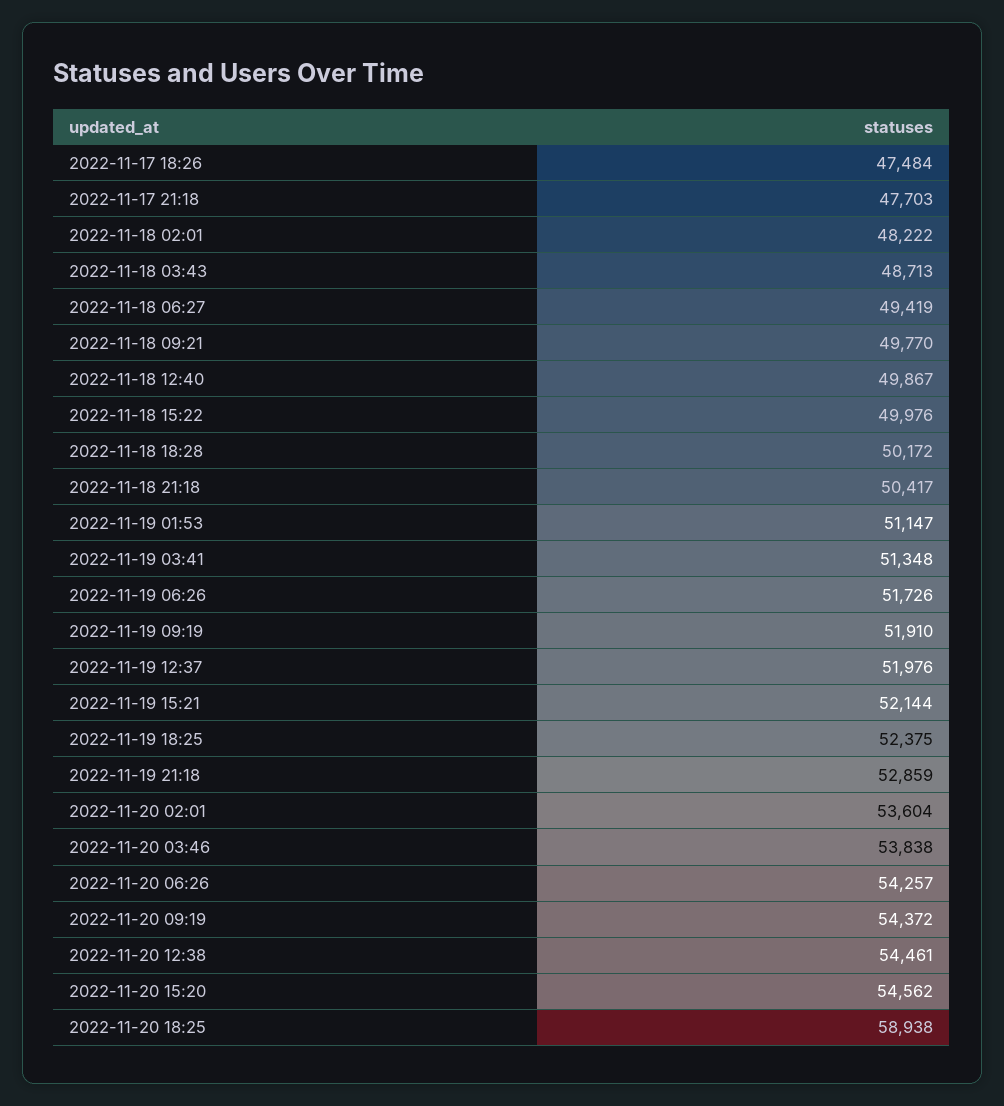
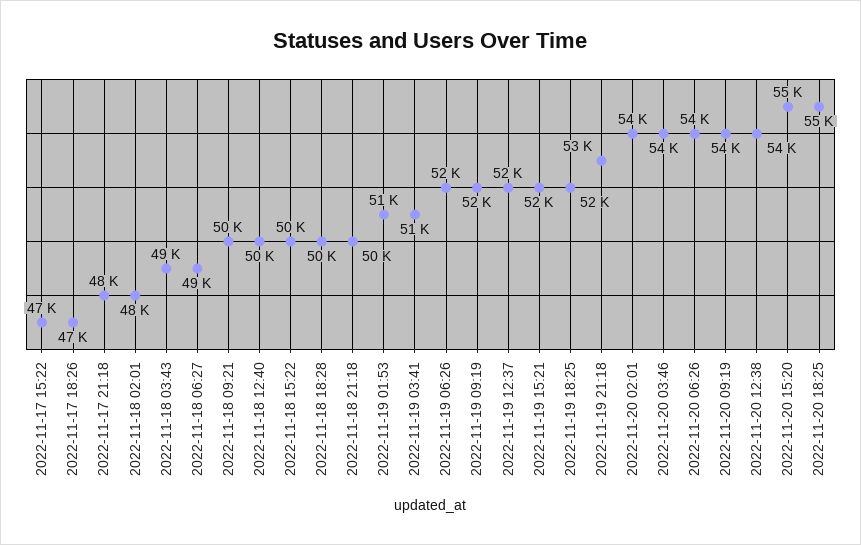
2022-11-20 18:25: 58938 -> 55000
2022-11-17 15:22: none -> 47000

